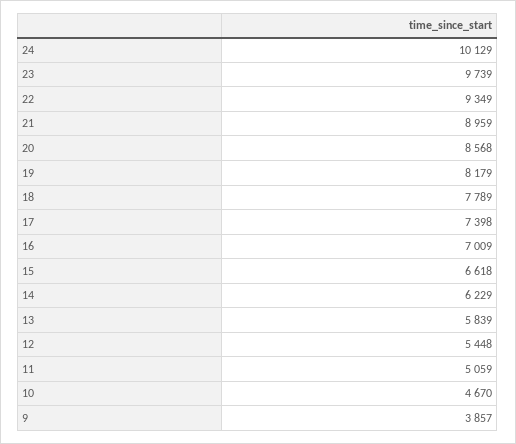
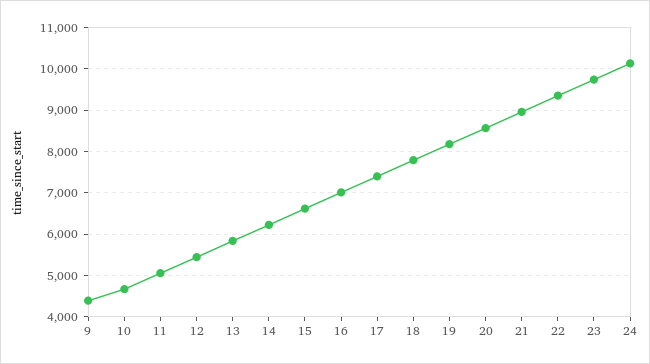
9: 3857 -> 4400

